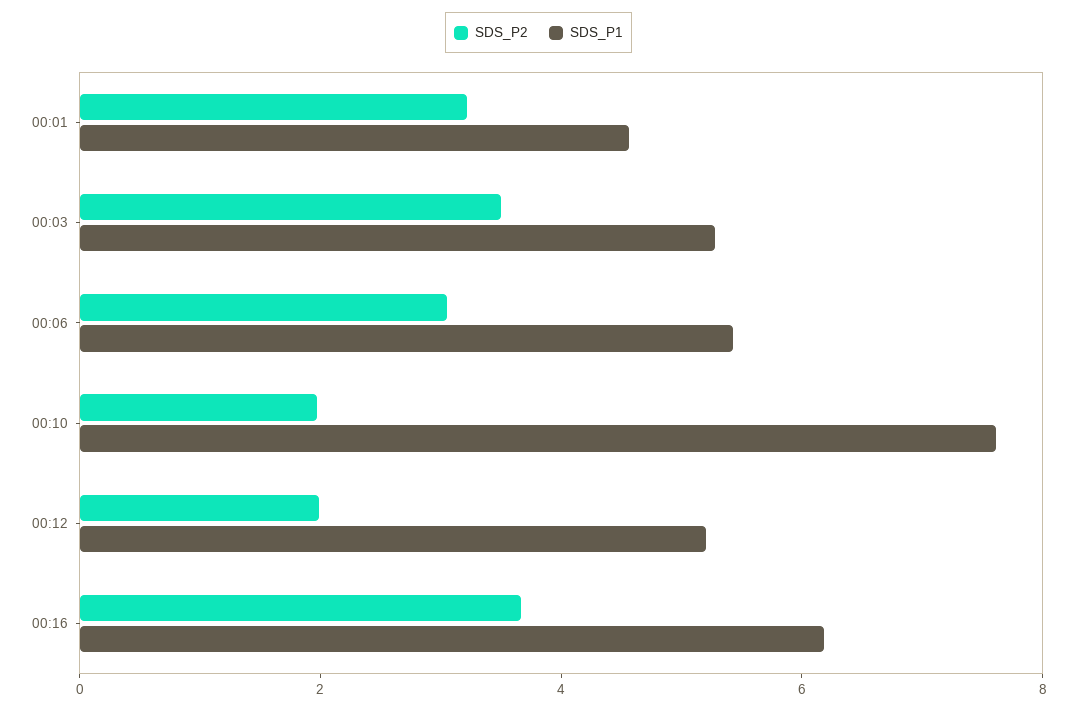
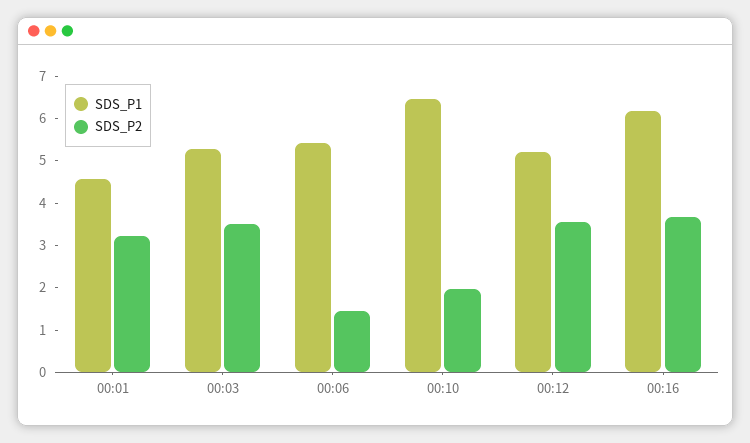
SDS_P2, 00:06: 3 -> 1.4
SDS_P1, 00:10: 7.5 -> 6.4
SDS_P2, 00:12: 2 -> 3.6

